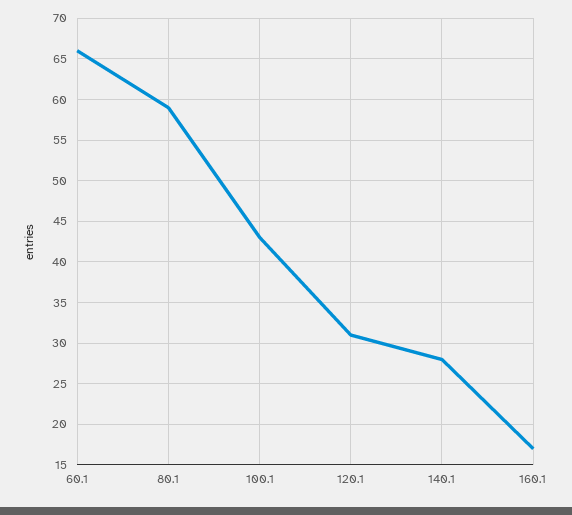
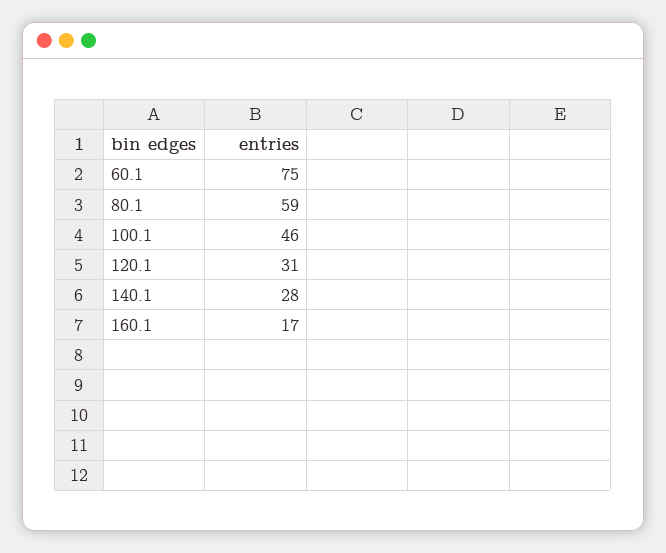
60.1: 66 -> 75
100.1: 43 -> 46

